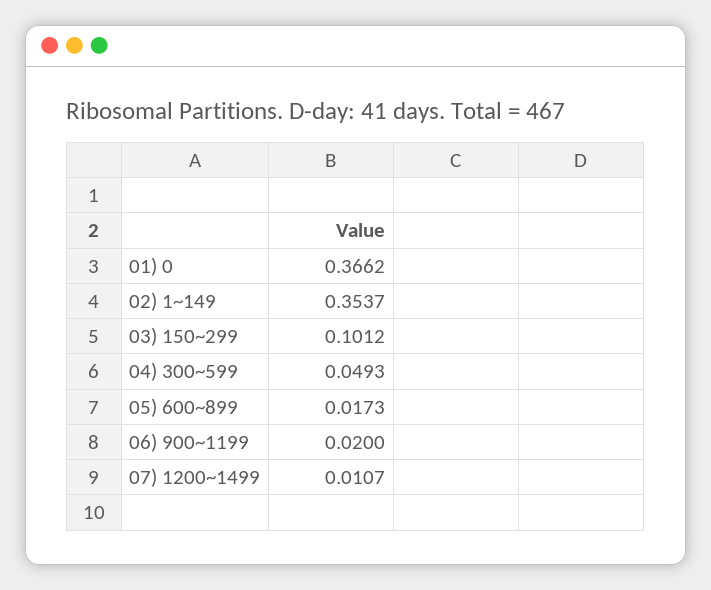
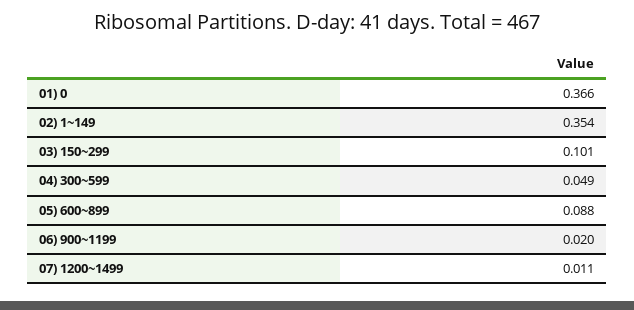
05) 600~899: 0.0173 -> 0.088

